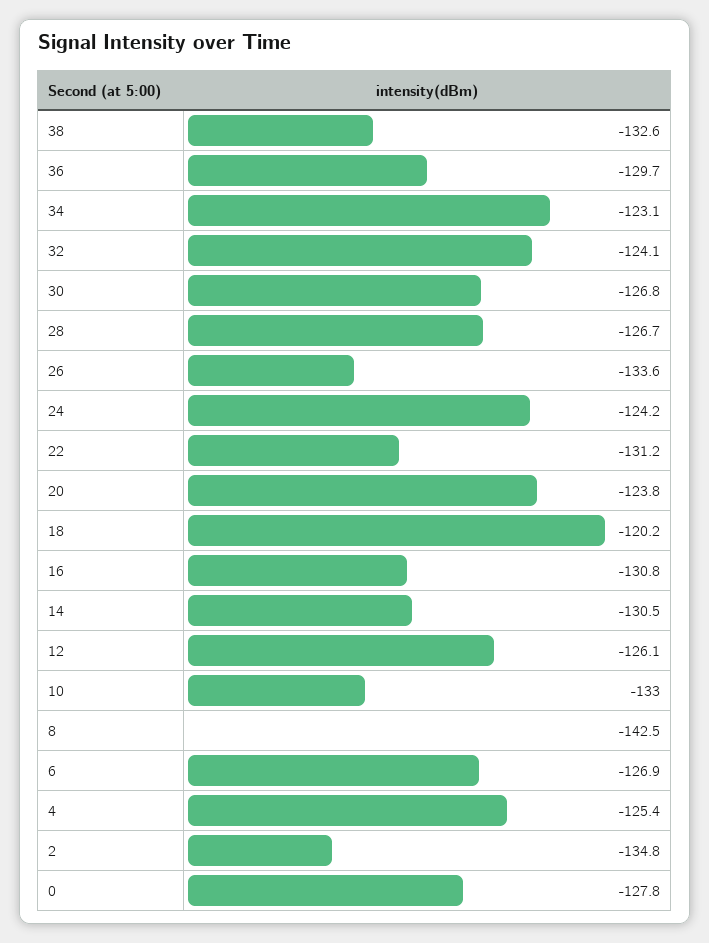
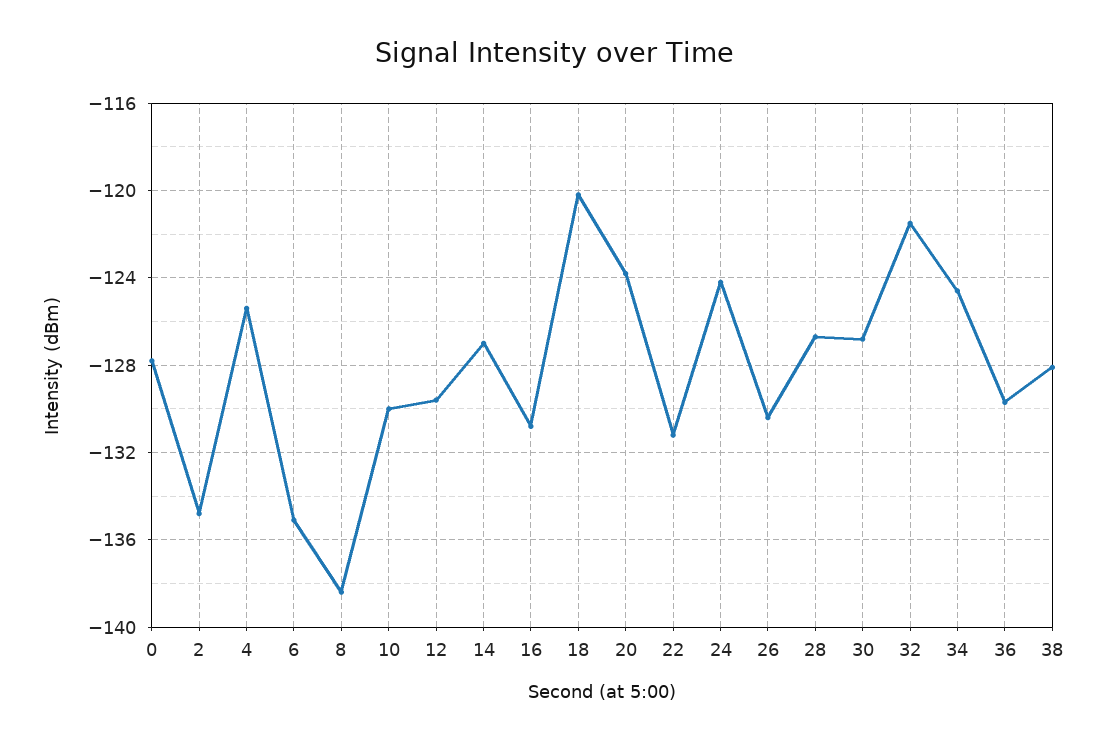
38: -132.6 -> -128
34: -123.1 -> -124.5
32: -124.1 -> -121.5
26: -133.6 -> -130.5
14: -130.5 -> -127
12: -126.1 -> -129.5
10: -133 -> -130
8: -142.5 -> -138.5
6: -126.9 -> -135

